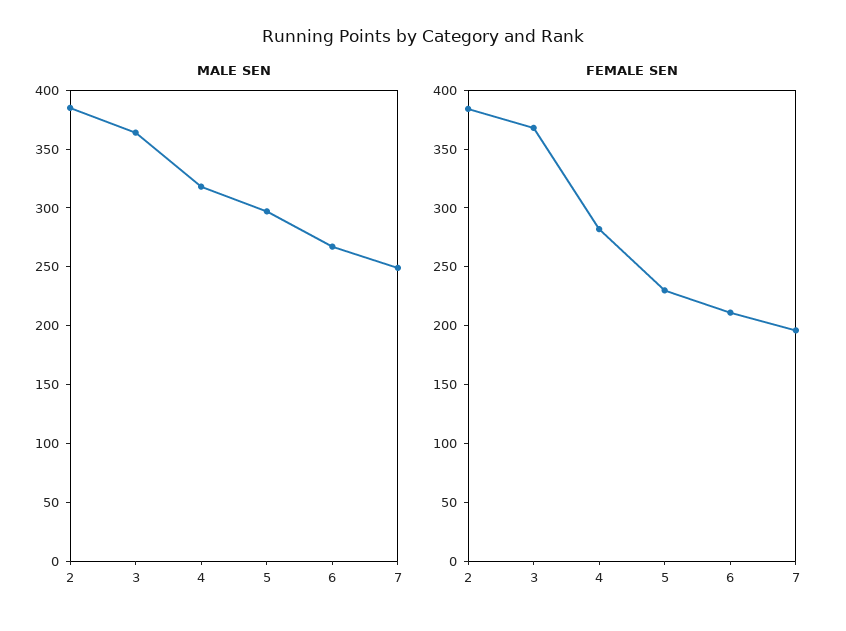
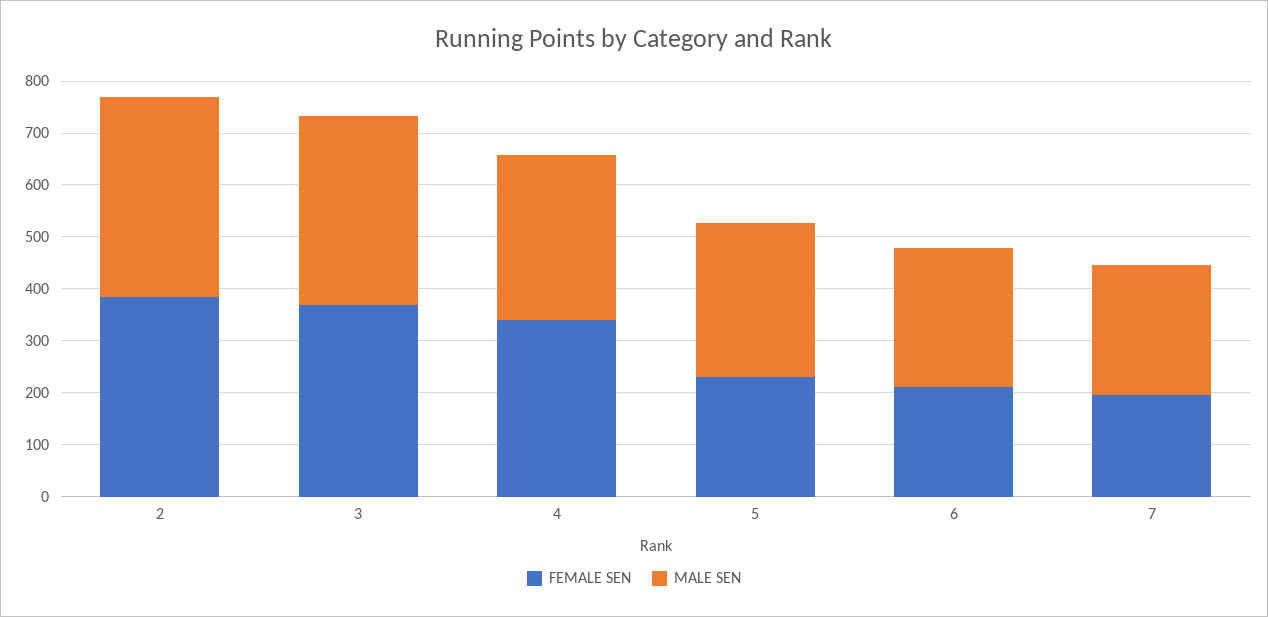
FEMALE SEN, 4: 280 -> 340

